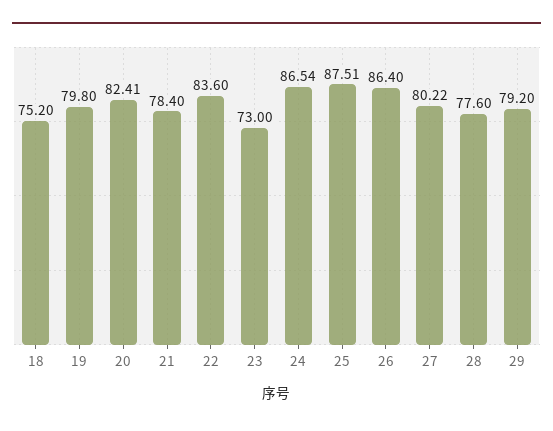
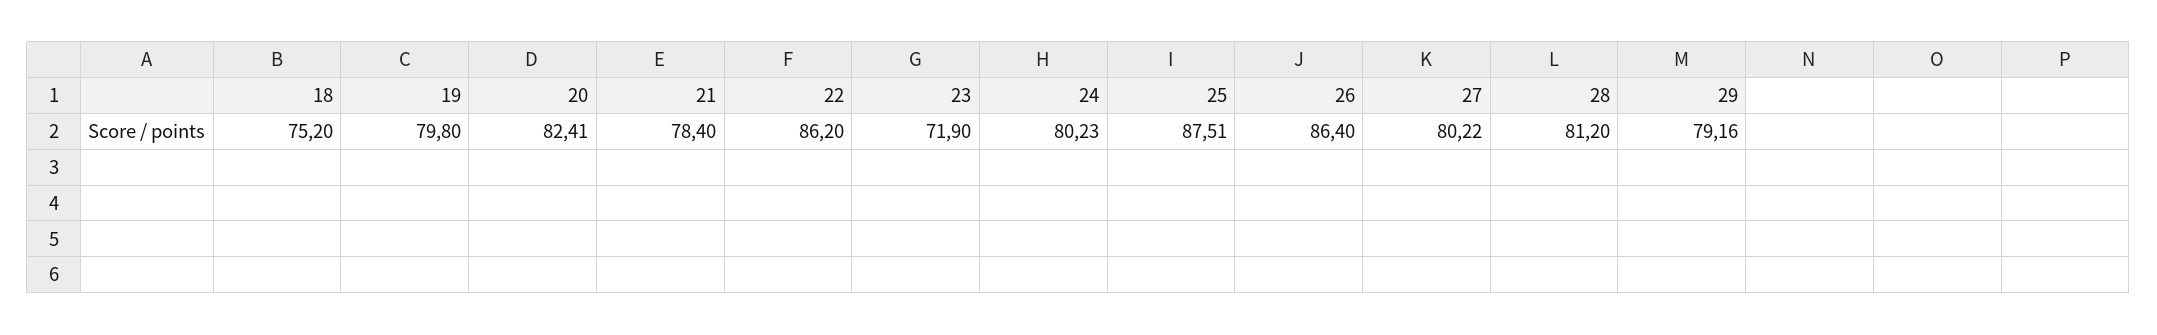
22: 83.6 -> 86.2
23: 73 -> 71.9
24: 86.54 -> 80.23
28: 77.6 -> 81.2
29: 79.2 -> 79.16

